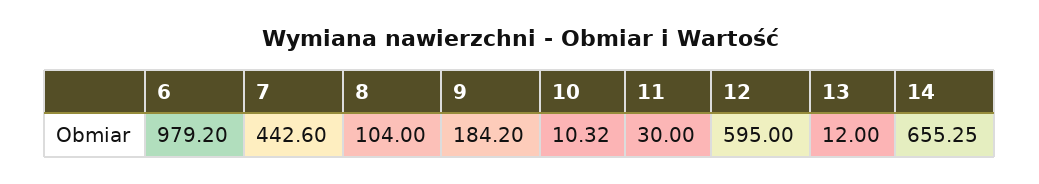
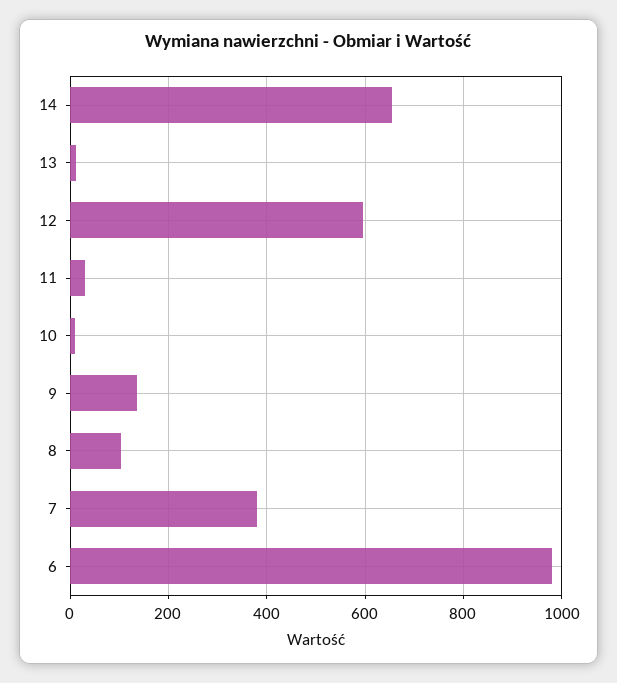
7: 442.6 -> 380
9: 184.2 -> 140

